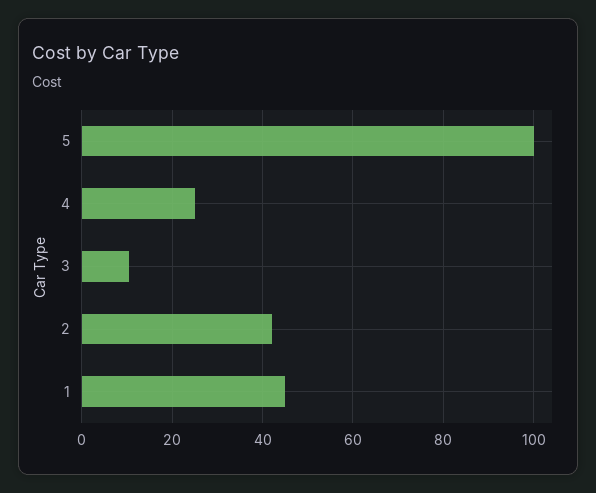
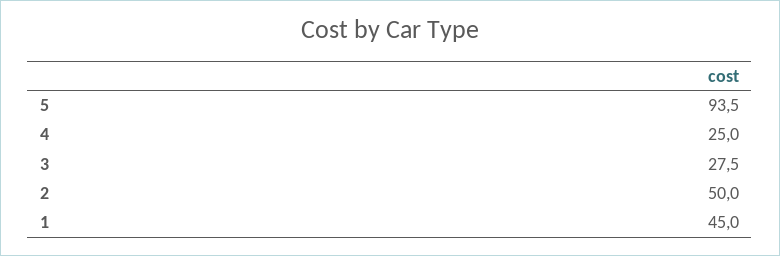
5: 100 -> 93.5
3: 10 -> 27.5
2: 42 -> 50

